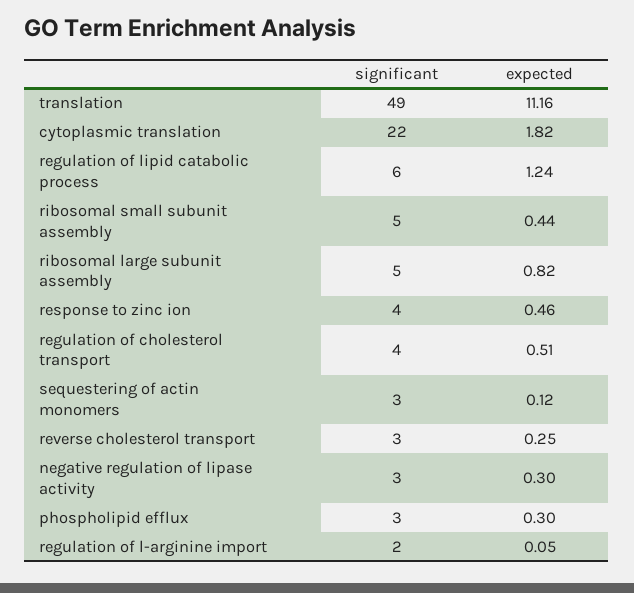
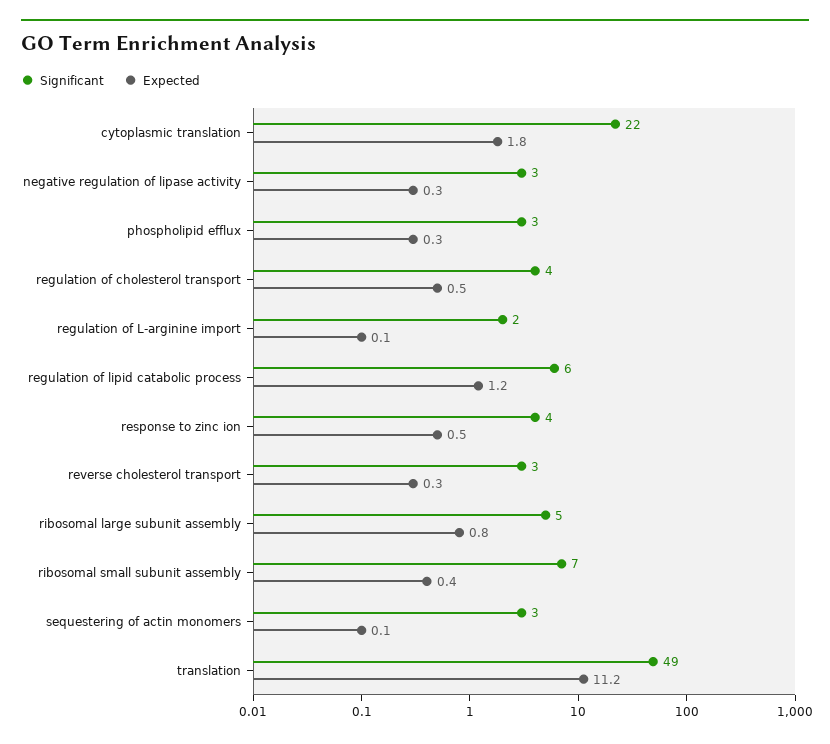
significant, ribosomal small subunit assembly: 5 -> 7

